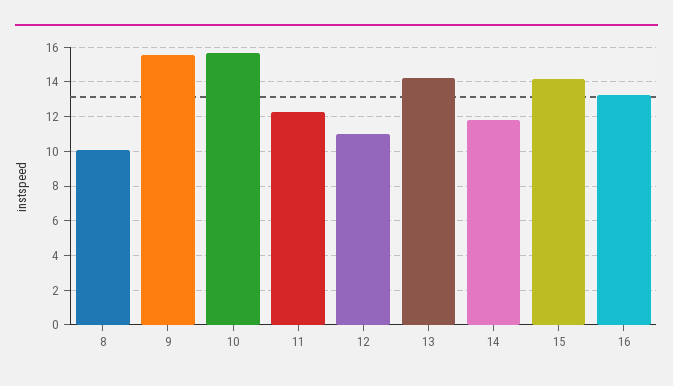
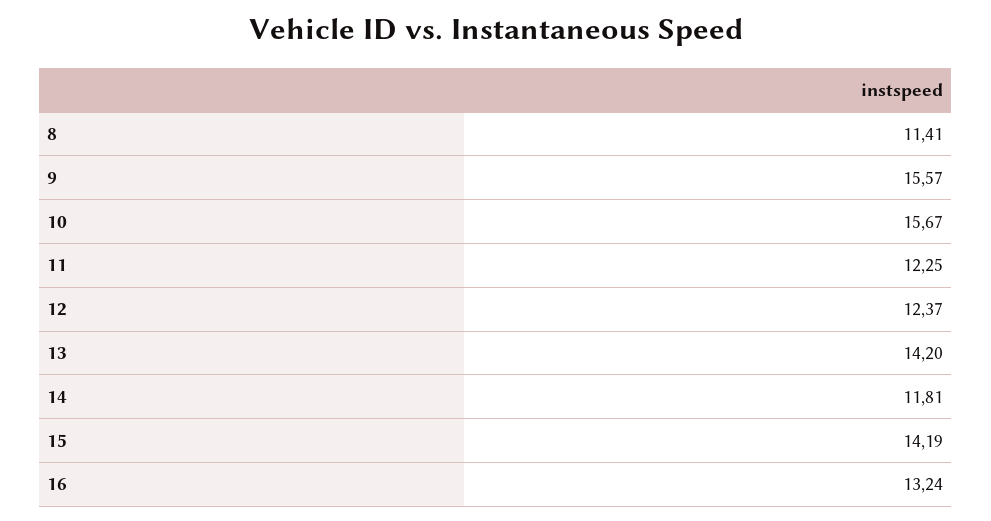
8: 10 -> 11.41
12: 11 -> 12.37

